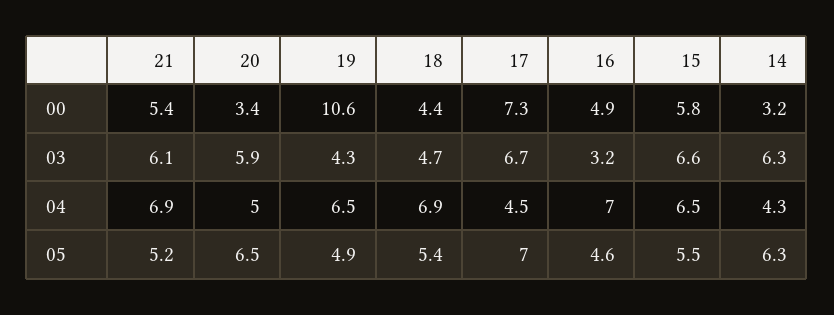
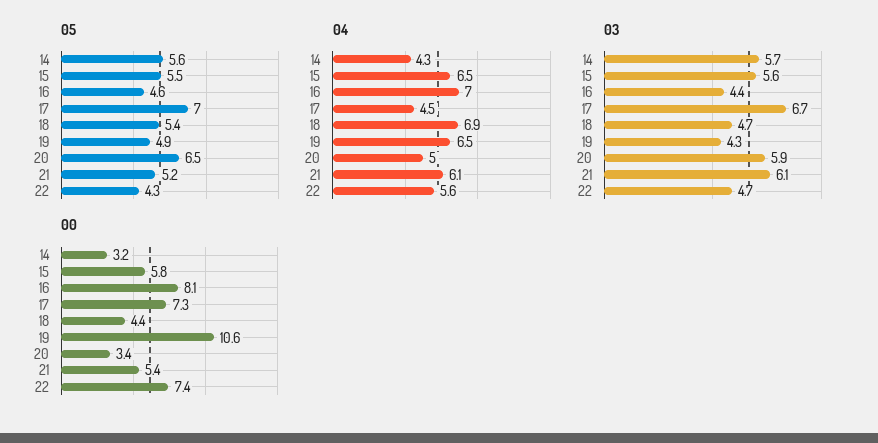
00, 16: 4.9 -> 8.1
03, 16: 3.2 -> 4.4
03, 15: 6.6 -> 5.6
03, 14: 6.3 -> 5.7
04, 21: 6.9 -> 6.1
05, 14: 6.3 -> 5.6
05, 22: none -> 4.3
04, 22: none -> 5.6
03, 22: none -> 4.7
00, 22: none -> 7.4

